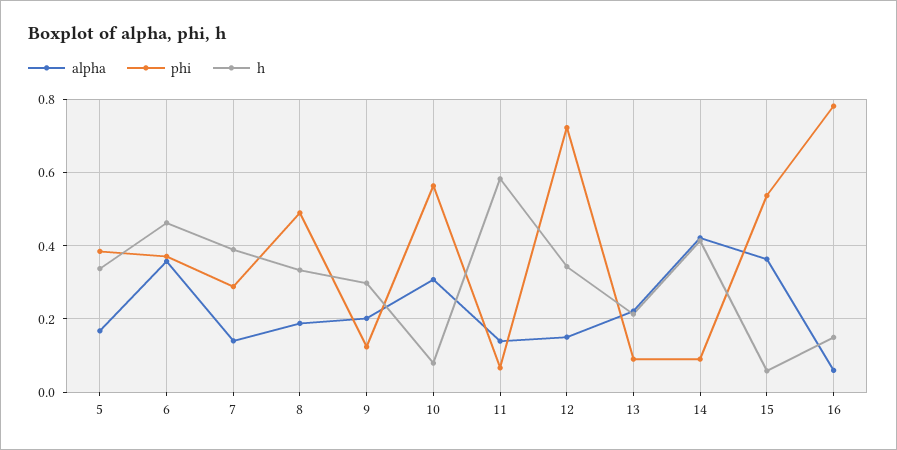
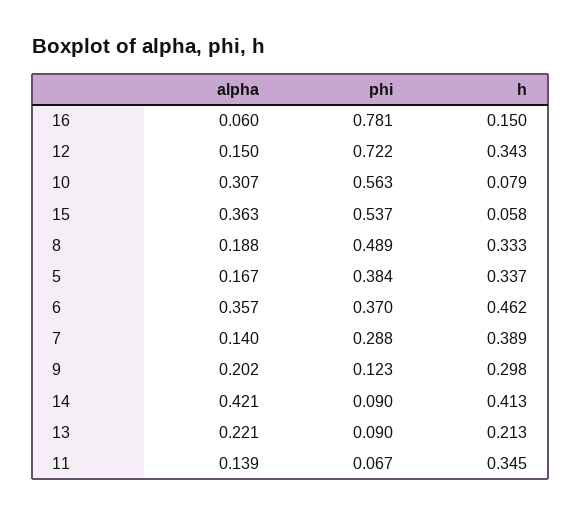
h, 11: 0.58 -> 0.345

